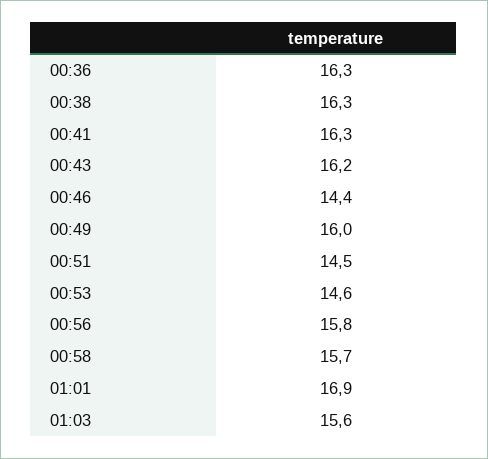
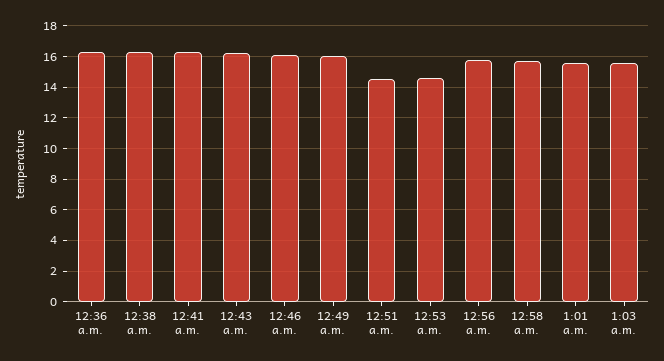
00:46: 14.4 -> 16
01:01: 16.9 -> 15.5

